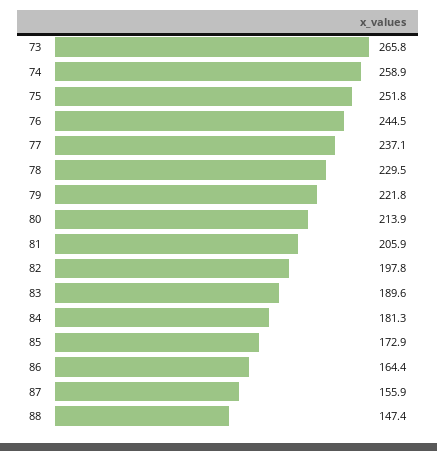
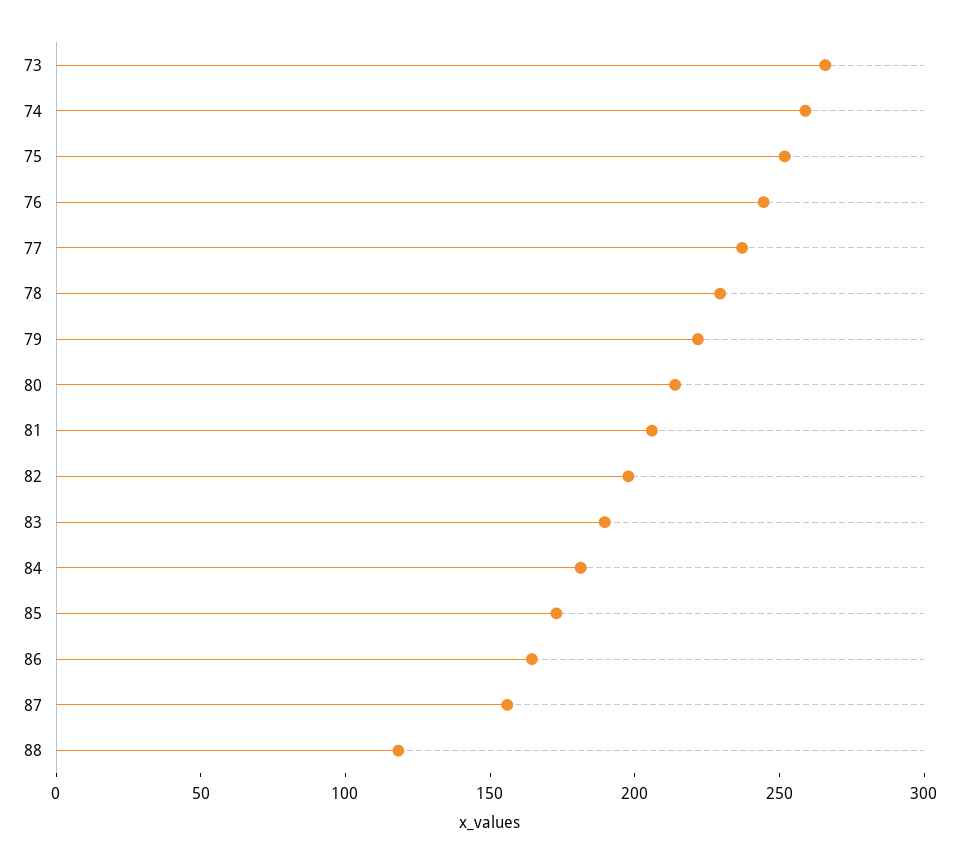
88: 147.4 -> 120

